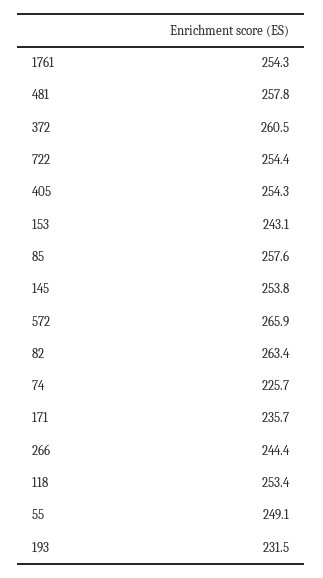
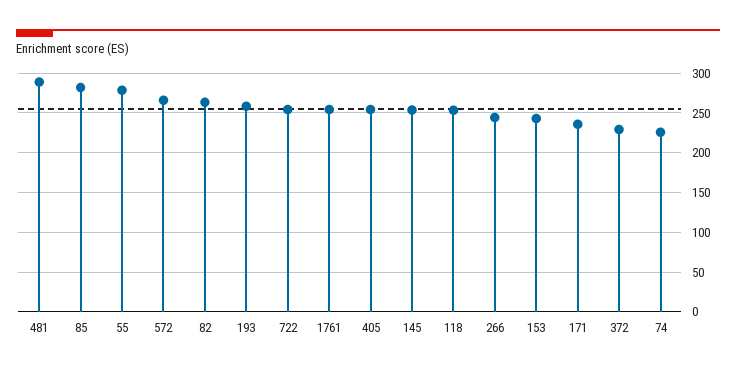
481: 257.8 -> 290
372: 260.5 -> 230
85: 257.6 -> 280
55: 249.1 -> 280
193: 231.5 -> 260

